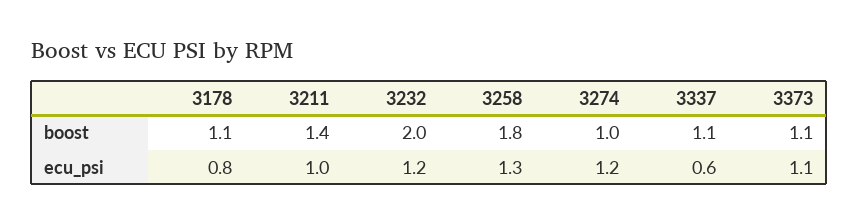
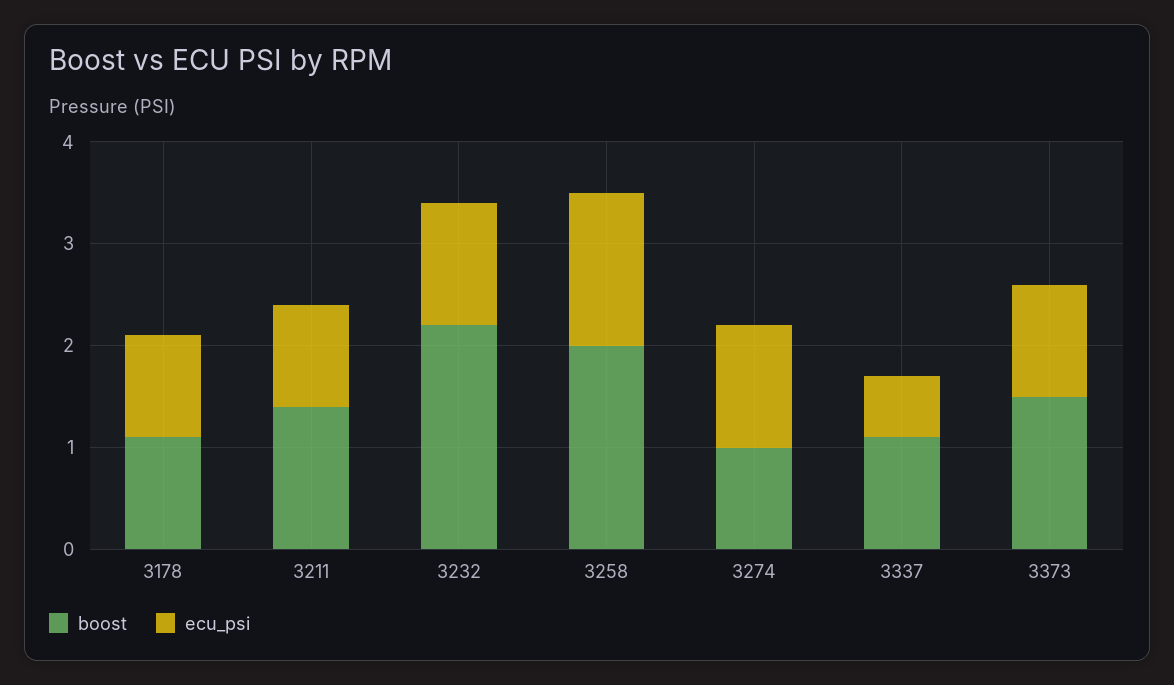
boost, 3232: 2 -> 2.2
boost, 3258: 1.8 -> 2
boost, 3373: 1.1 -> 1.5
ecu_psi, 3178: 0.8 -> 1
ecu_psi, 3258: 1.3 -> 1.5

